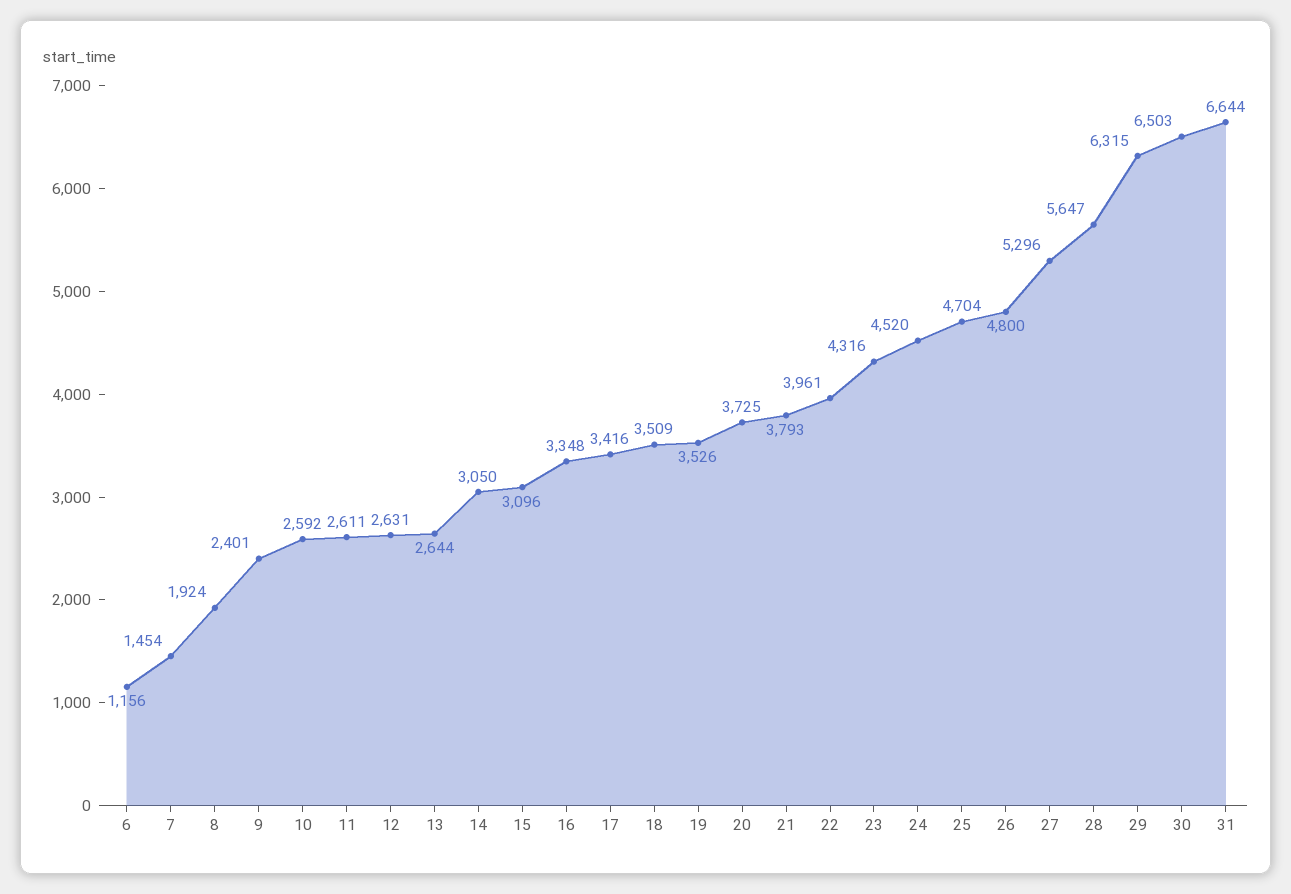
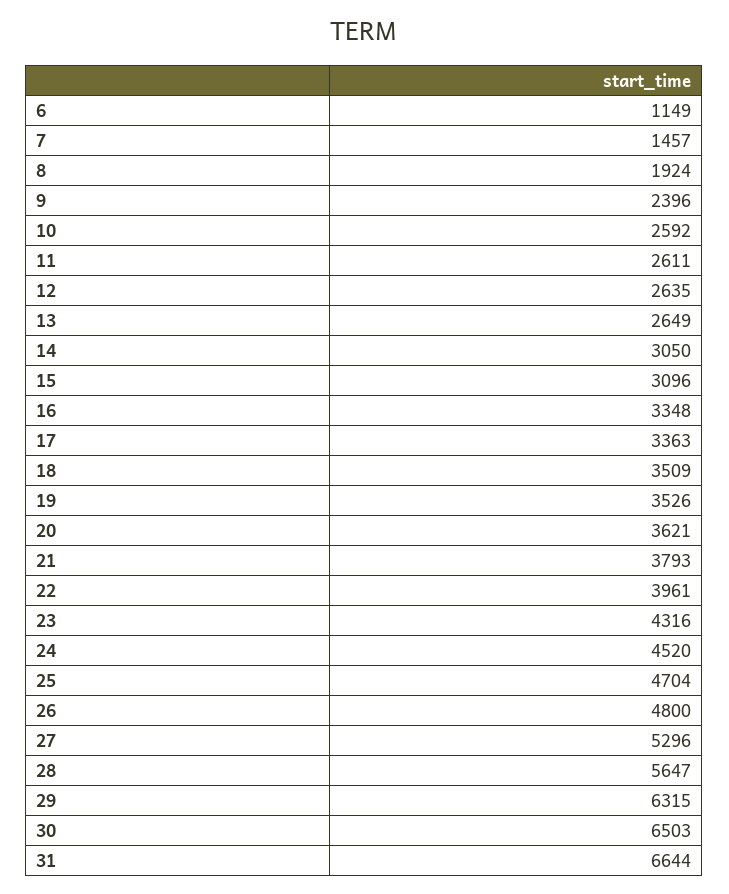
6: 1156 -> 1149
7: 1454 -> 1457
9: 2401 -> 2396
12: 2631 -> 2635
13: 2644 -> 2649
17: 3416 -> 3363
20: 3725 -> 3621

